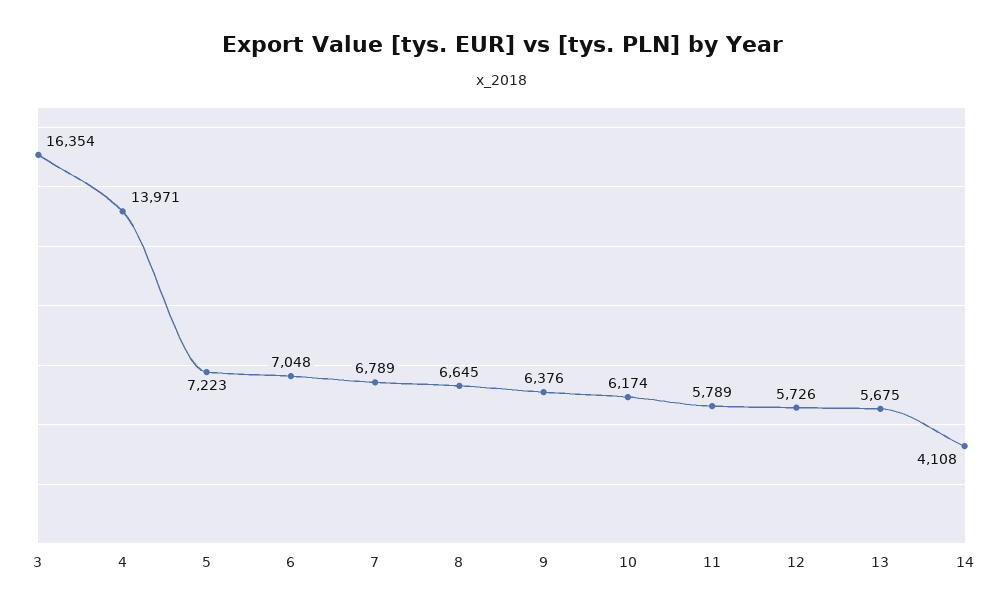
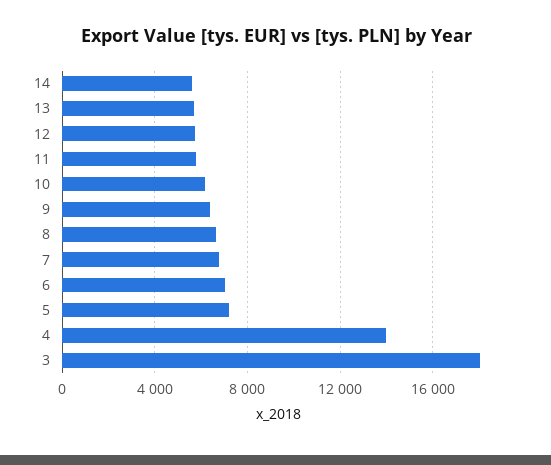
3: 16354 -> 18000
14: 4108 -> 5500

